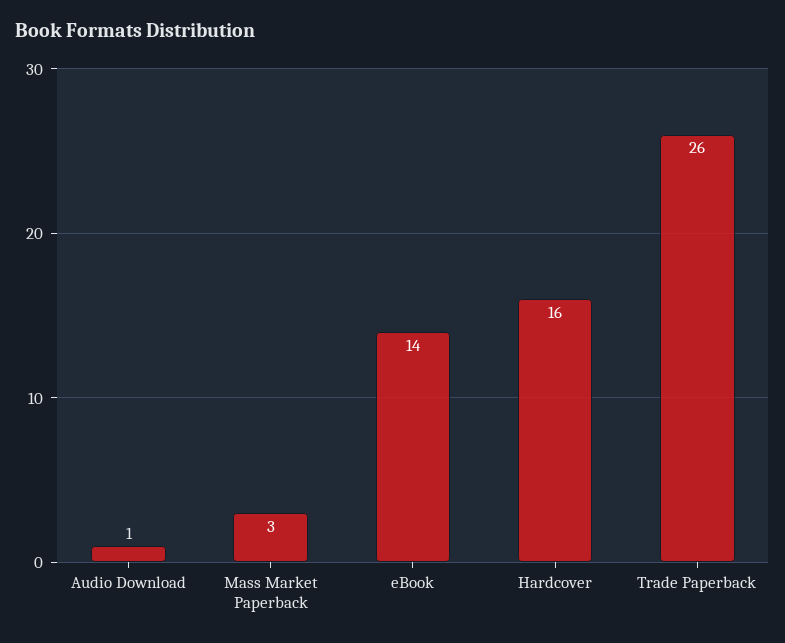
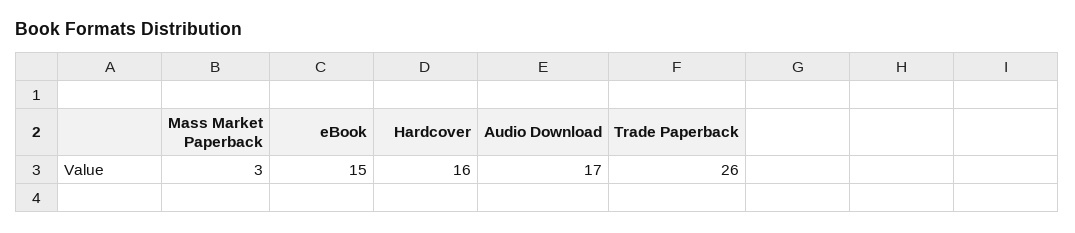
Audio Download: 1 -> 17
eBook: 14 -> 15

